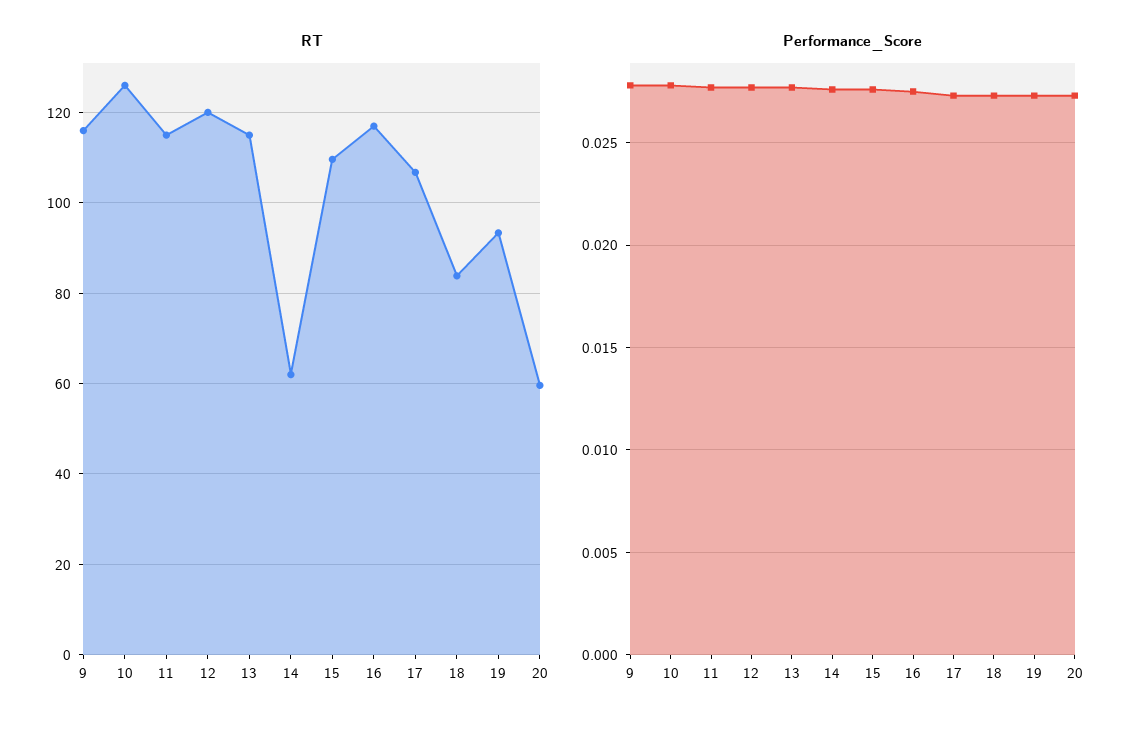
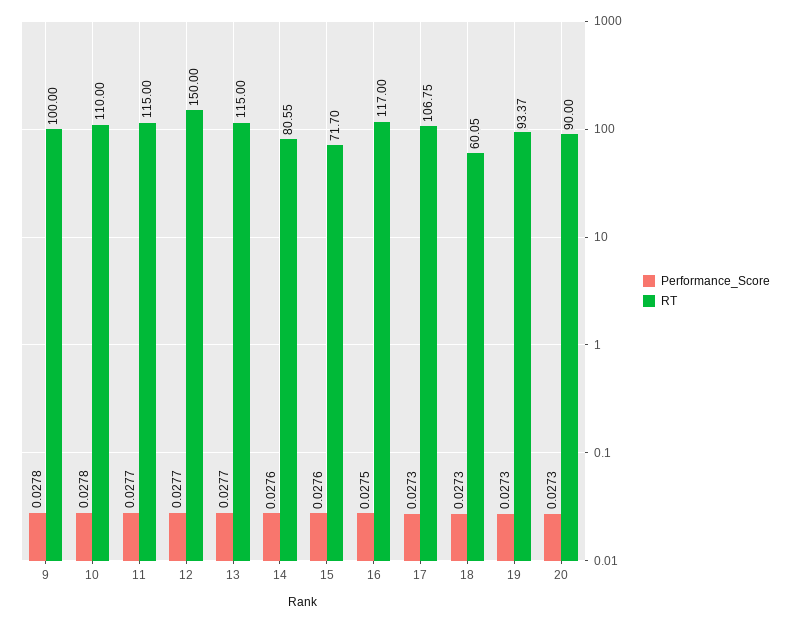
RT, 9: 116 -> 100
RT, 10: 126 -> 110
RT, 12: 120 -> 150
RT, 14: 62 -> 80.55
RT, 15: 110 -> 71.7
RT, 18: 84 -> 60.05
RT, 20: 60 -> 90

